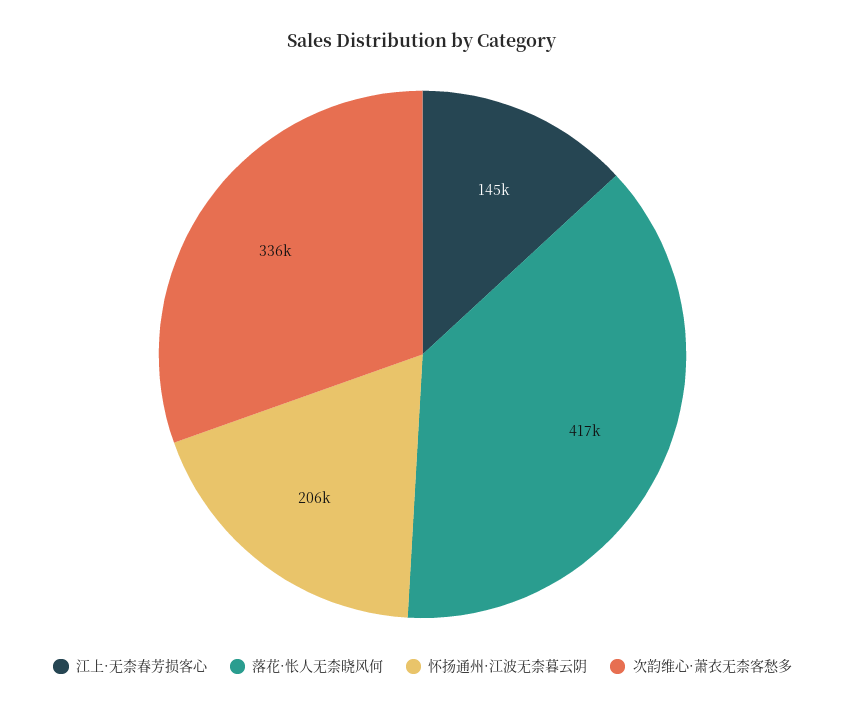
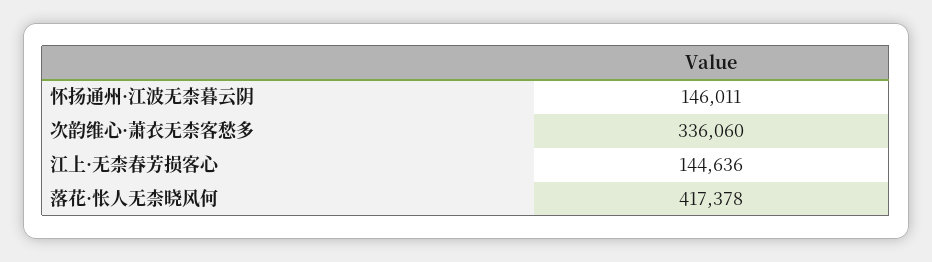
怀扬通州·江波无柰暮云阴: 206000 -> 146011

